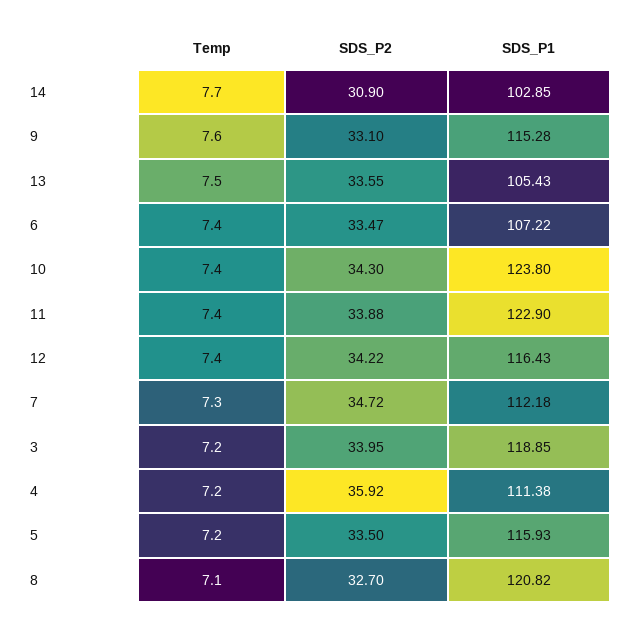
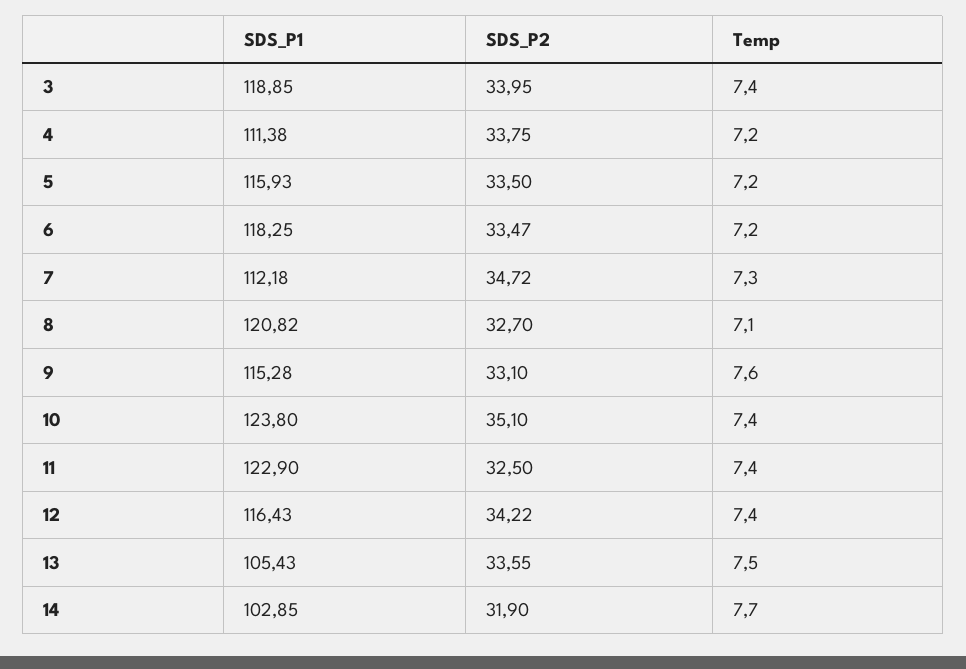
SDS_P2, 14: 30.9 -> 31.9
Temp, 6: 7.4 -> 7.2
SDS_P1, 6: 107.22 -> 118.25
SDS_P2, 10: 34.3 -> 35.1
SDS_P2, 11: 33.88 -> 32.5
Temp, 3: 7.2 -> 7.4
SDS_P2, 4: 35.92 -> 33.75

